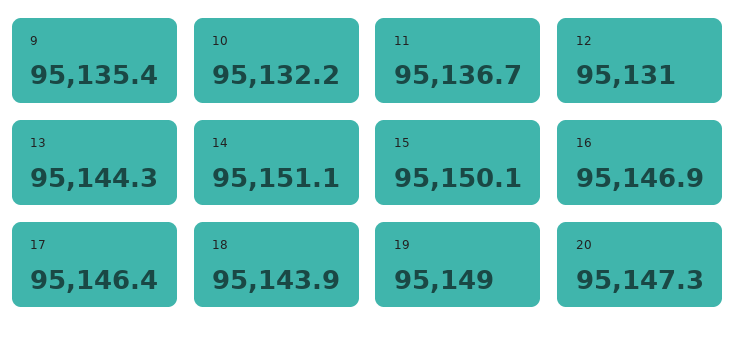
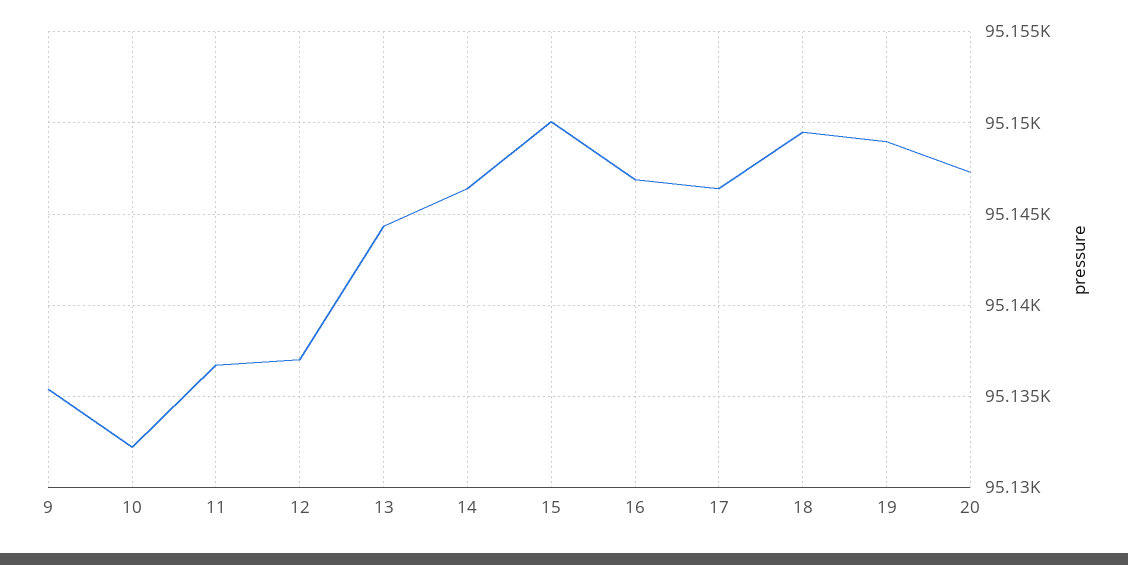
12: 95131 -> 95137
14: 95151.1 -> 95146.5
18: 95143.9 -> 95149.5

